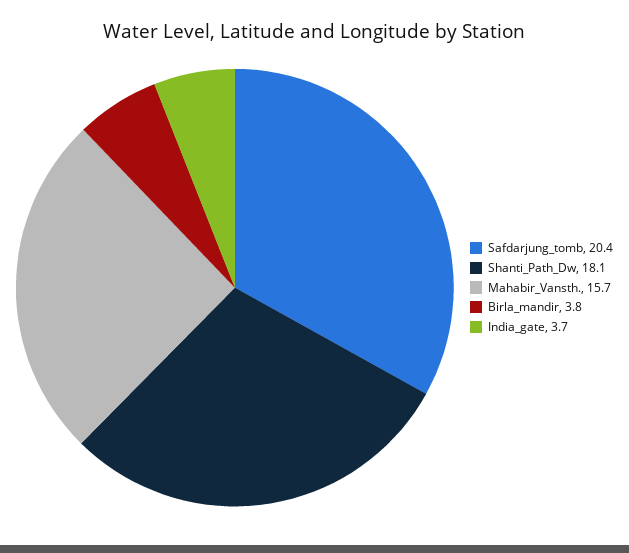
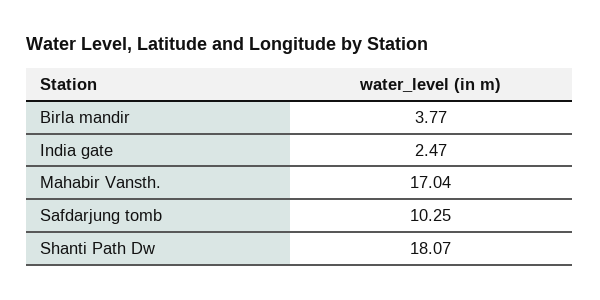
Safdarjung_tomb: 20.4 -> 10.25
Mahabir_Vansth.: 15.7 -> 17.04
India_gate: 3.7 -> 2.47

